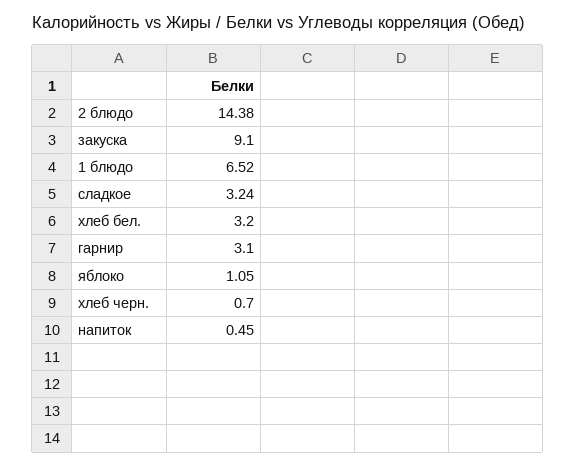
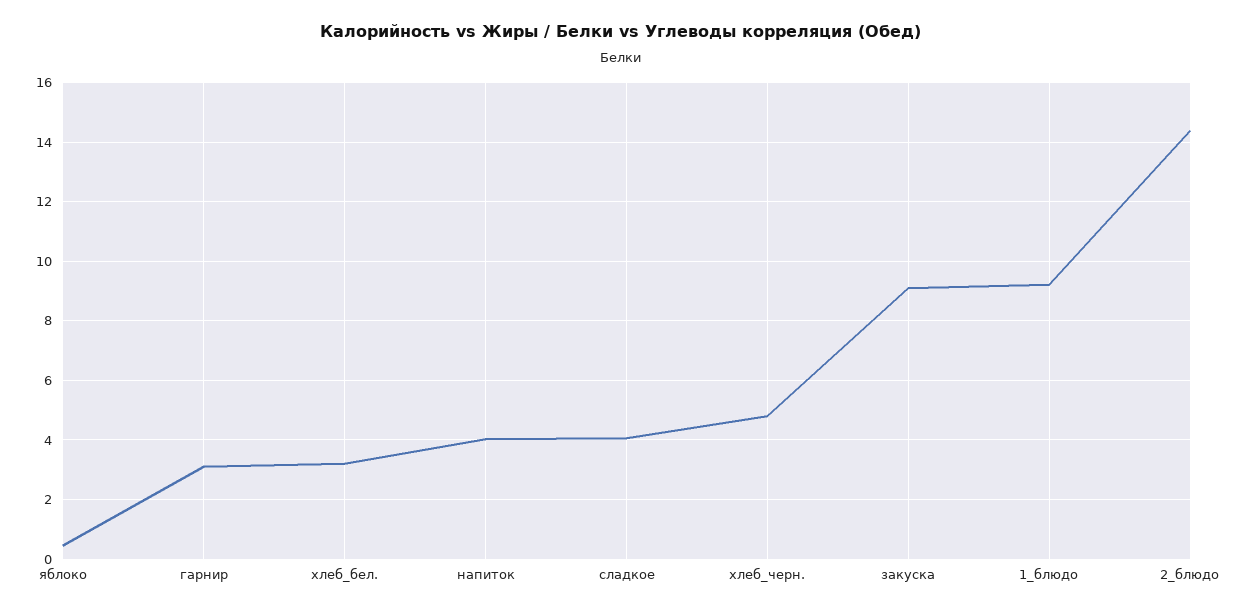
1 блюдо: 6.52 -> 9.25
сладкое: 3.24 -> 4
яблоко: 1.05 -> 0.5
хлеб черн.: 0.7 -> 4.75
напиток: 0.45 -> 4

